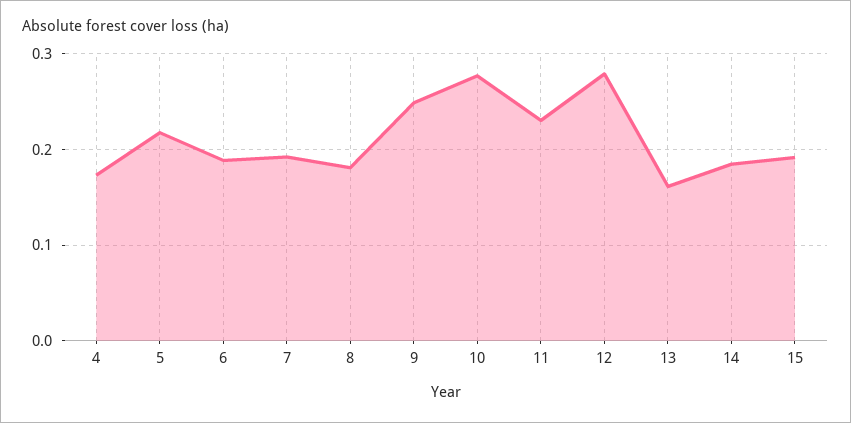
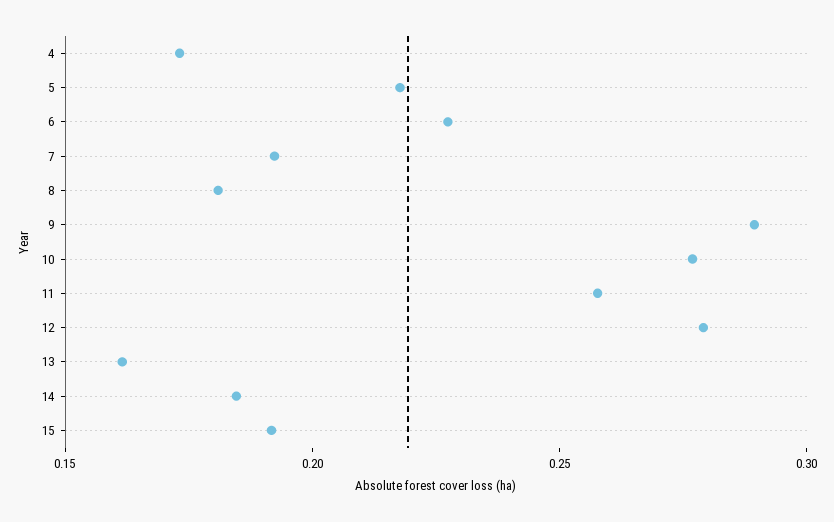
6: 0.19 -> 0.23
9: 0.25 -> 0.29
11: 0.23 -> 0.26

